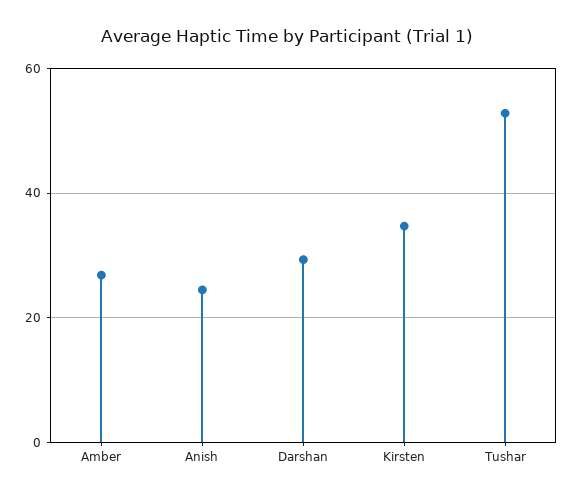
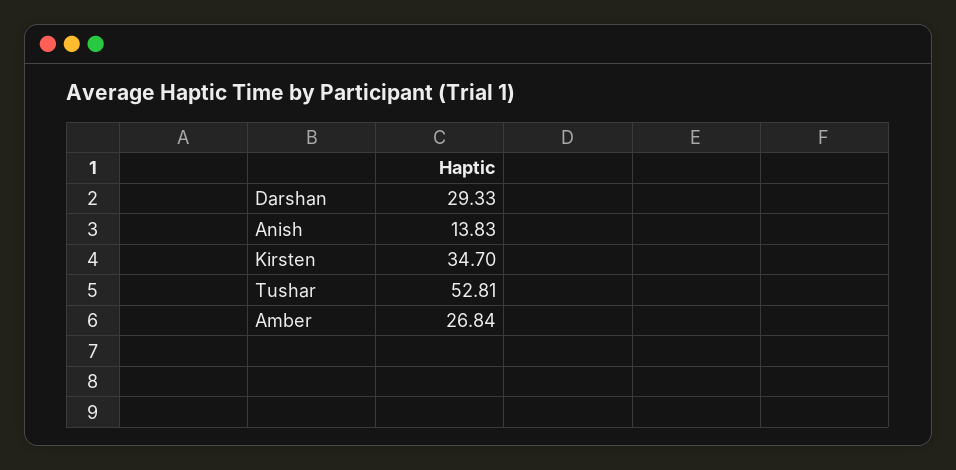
Anish: 24 -> 13.83

